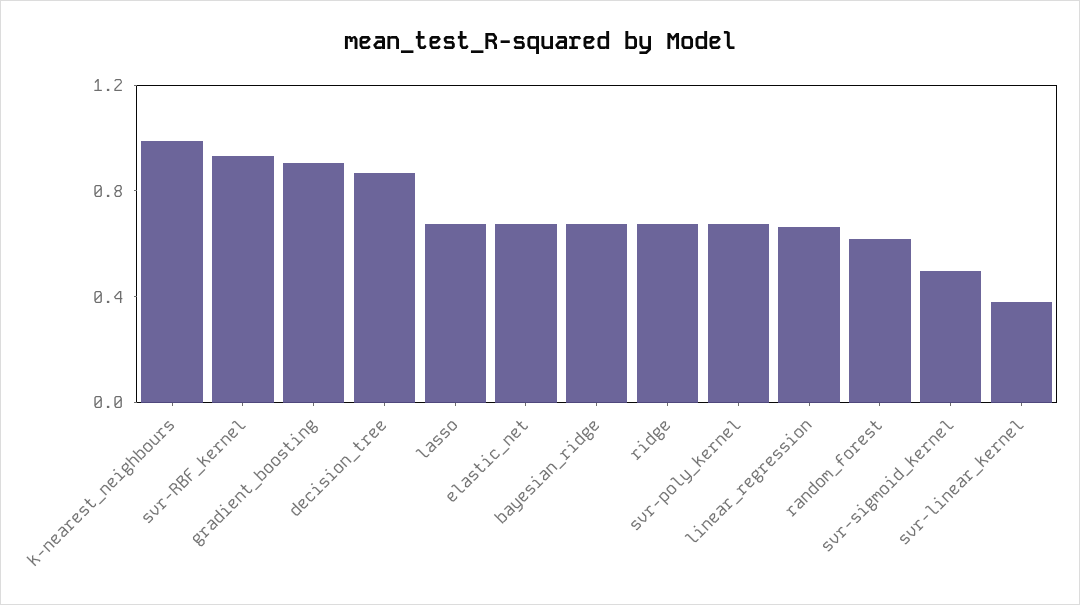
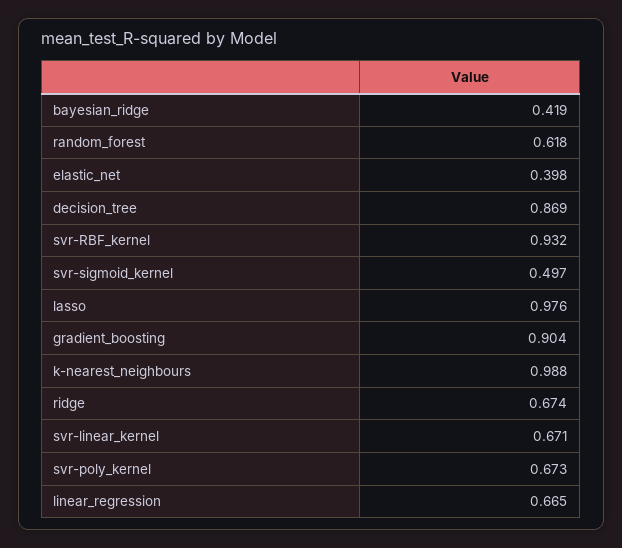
lasso: 0.7 -> 0.976
elastic_net: 0.7 -> 0.398
bayesian_ridge: 0.7 -> 0.419
svr-linear_kernel: 0.4 -> 0.671

